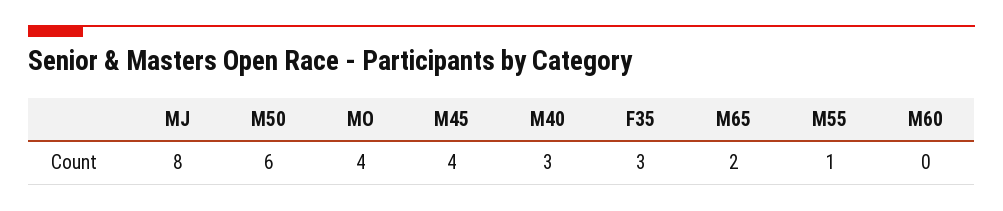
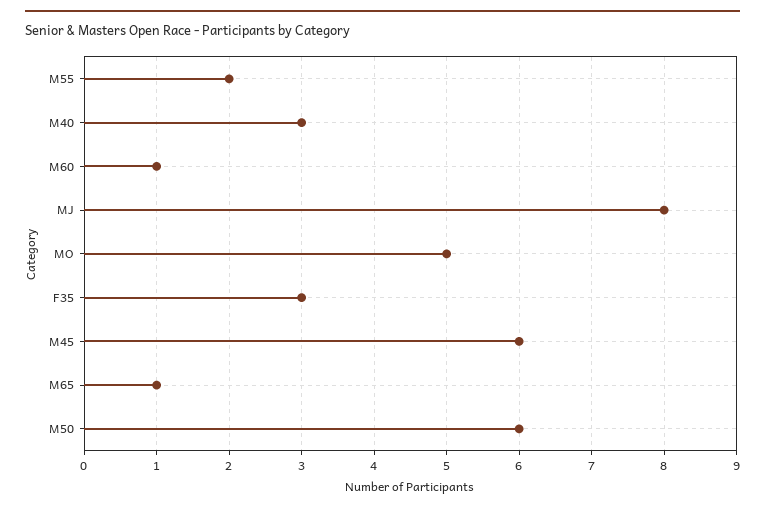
MO: 4 -> 5
M45: 4 -> 6
M65: 2 -> 1
M55: 1 -> 2
M60: 0 -> 1

